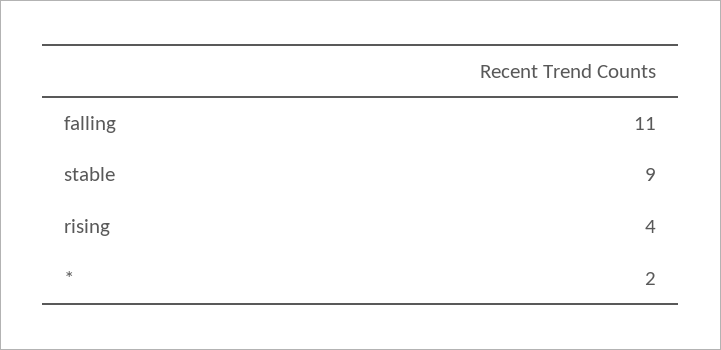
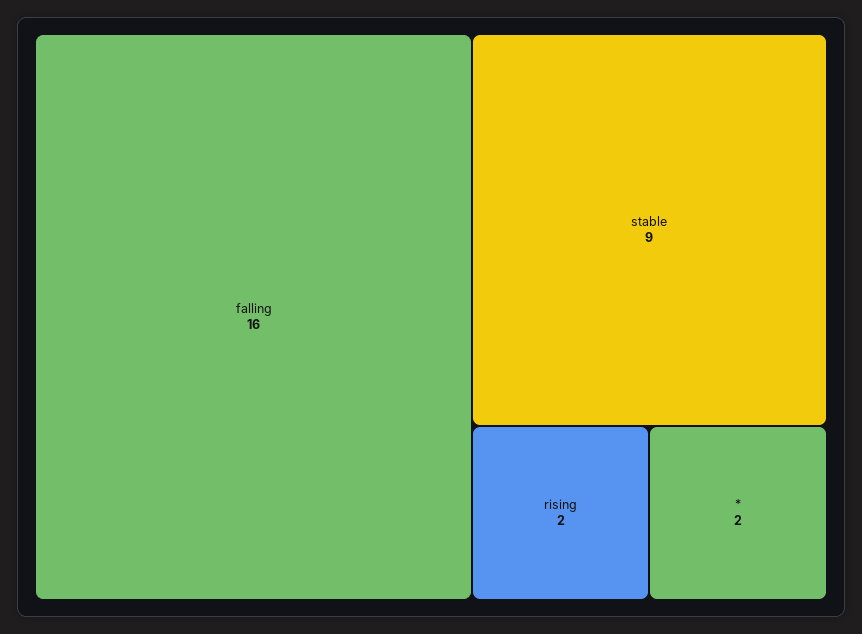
falling: 11 -> 16
rising: 4 -> 2

